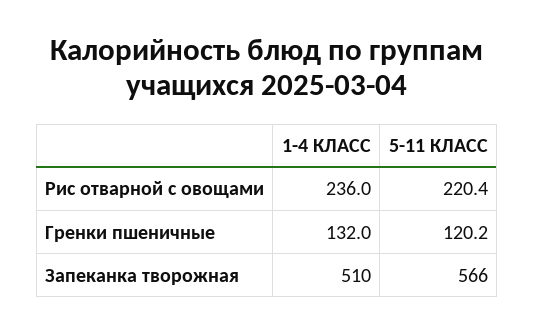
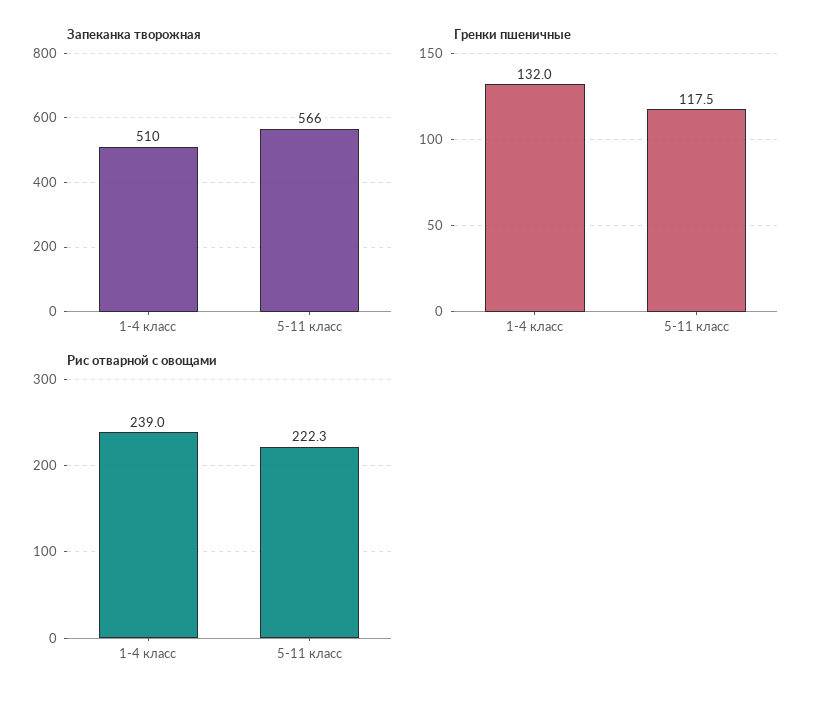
Рис отварной с овощами, 1-4 КЛАСС: 236 -> 239
Рис отварной с овощами, 5-11 КЛАСС: 220.4 -> 222.3
Гренки пшеничные, 5-11 КЛАСС: 120.2 -> 117.5

